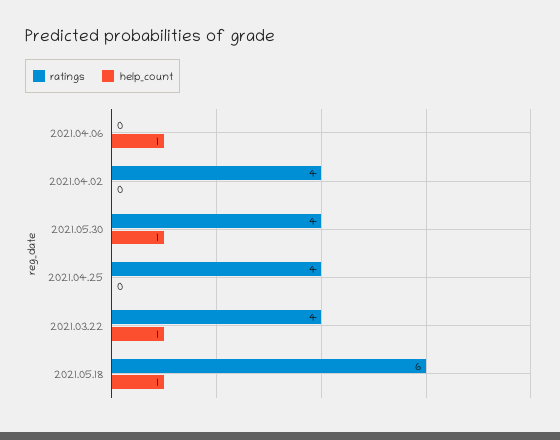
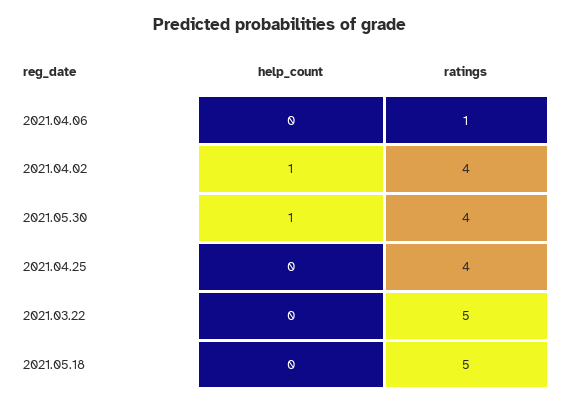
ratings, 2021.04.06: 0 -> 1
help_count, 2021.04.06: 1 -> 0
help_count, 2021.04.02: 0 -> 1
ratings, 2021.03.22: 4 -> 5
help_count, 2021.03.22: 1 -> 0
ratings, 2021.05.18: 6 -> 5
help_count, 2021.05.18: 1 -> 0

